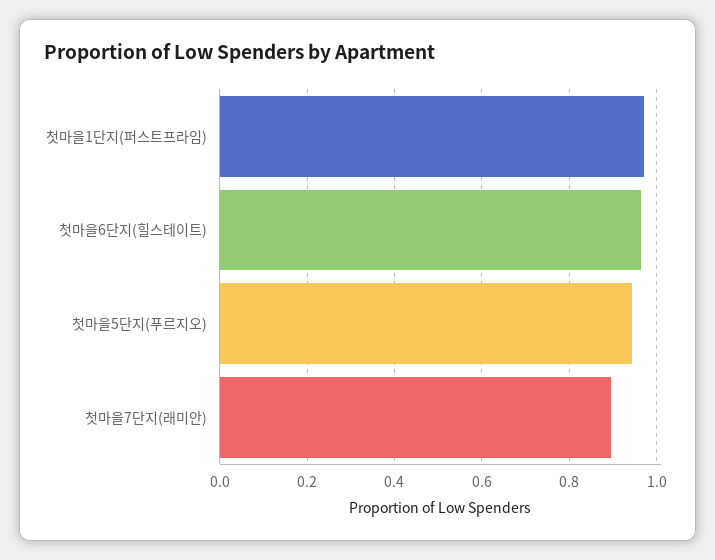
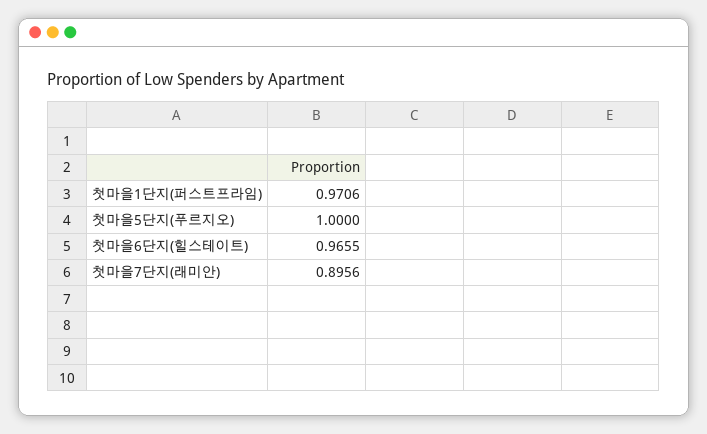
첫마을5단지(푸르지오): 0.94 -> 1

